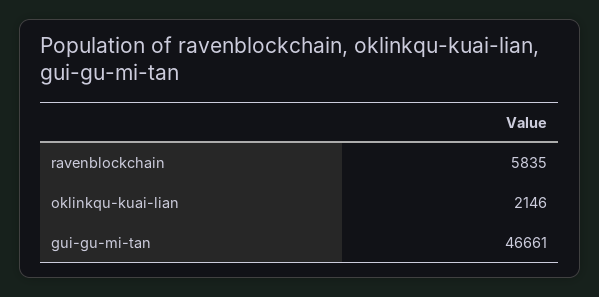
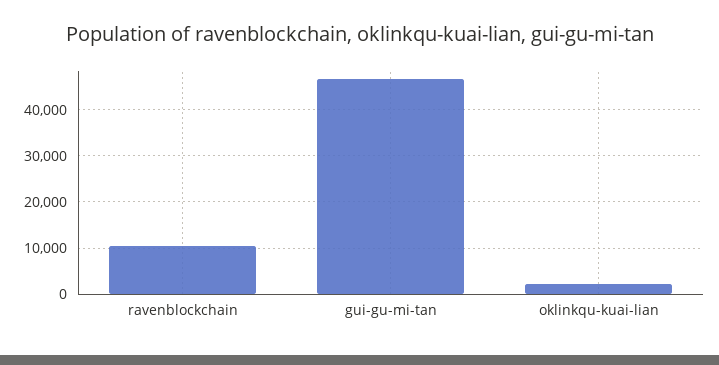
ravenblockchain: 5835 -> 10000

